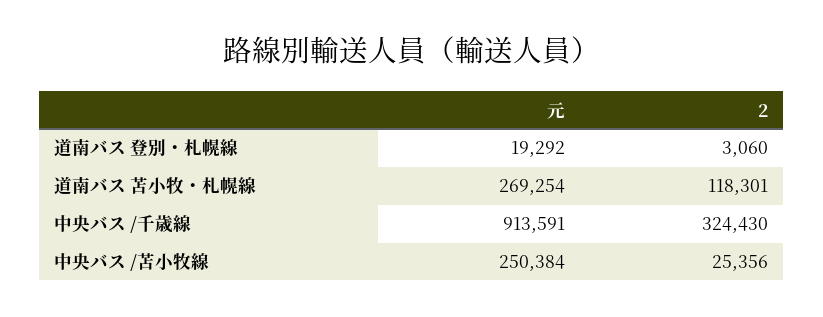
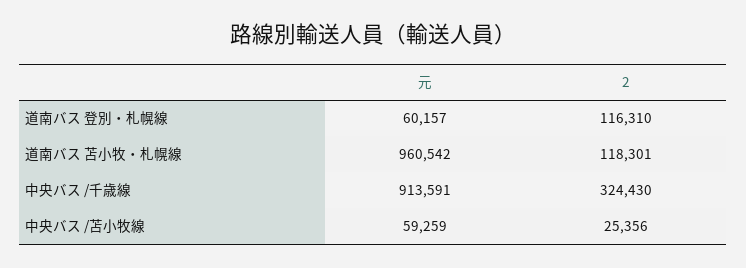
元, 道南バス 登別・札幌線: 19292 -> 60157
2, 道南バス 登別・札幌線: 3060 -> 116310
元, 道南バス 苫小牧・札幌線: 269254 -> 960542
元, 中央バス /苫小牧線: 250384 -> 59259

